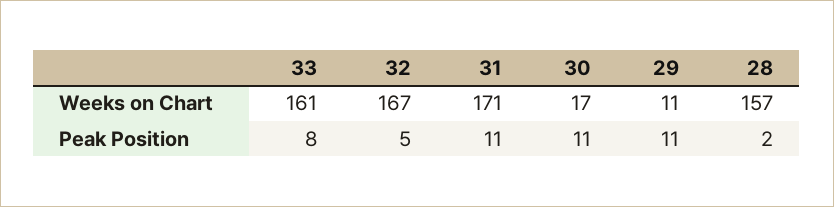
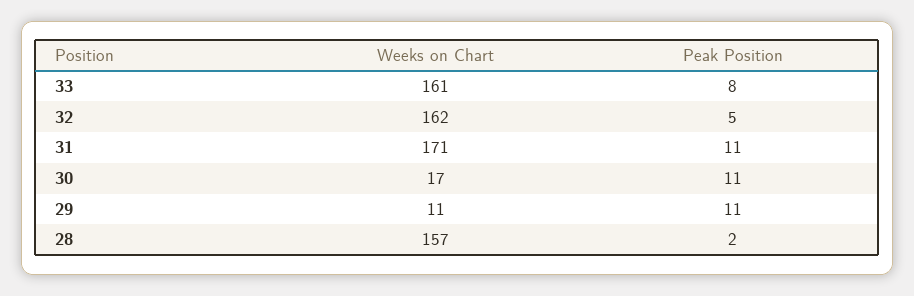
32, Weeks on Chart: 167 -> 162

